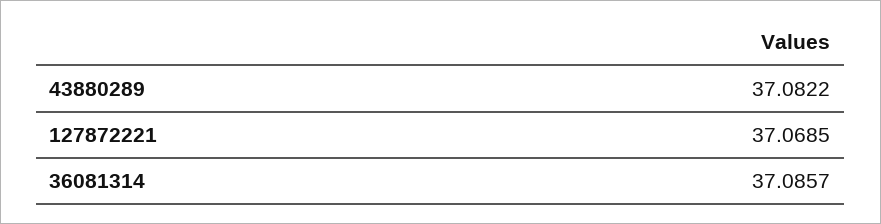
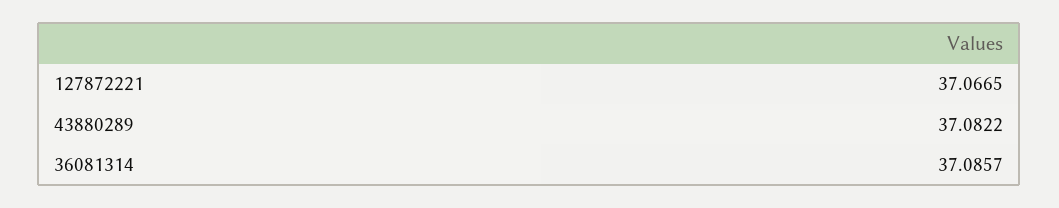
127872221: 37.0685 -> 37.0665

